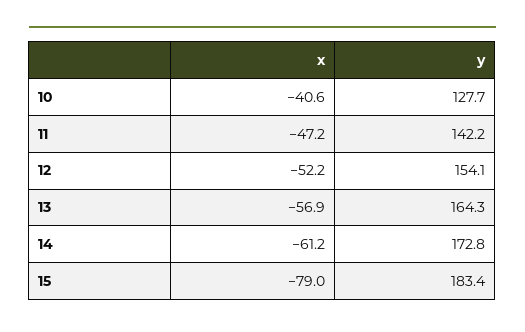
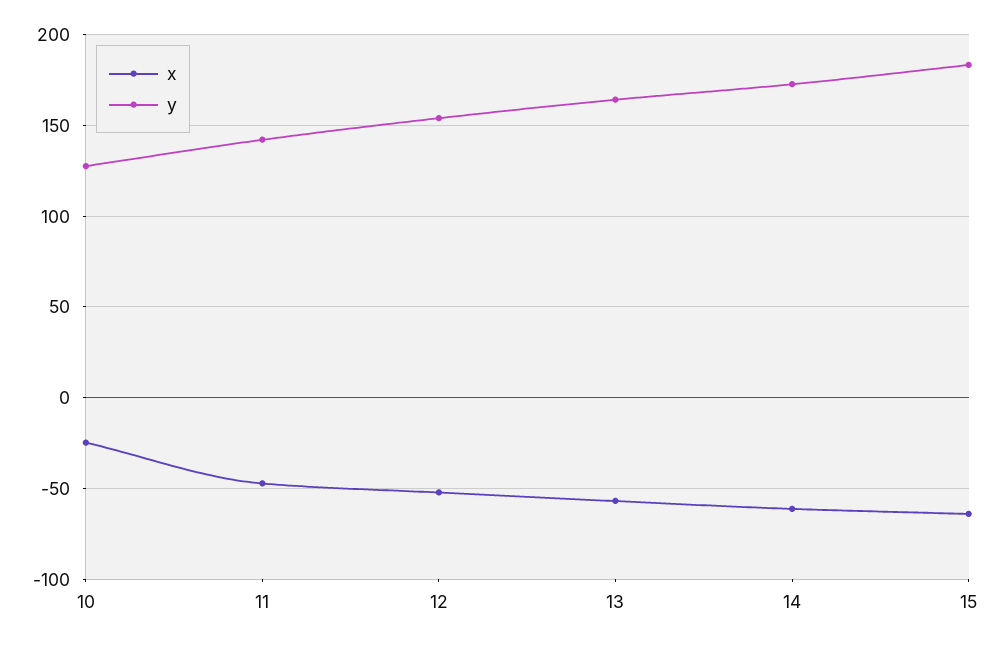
x, 10: -40.6 -> -25
x, 15: -79 -> -65

